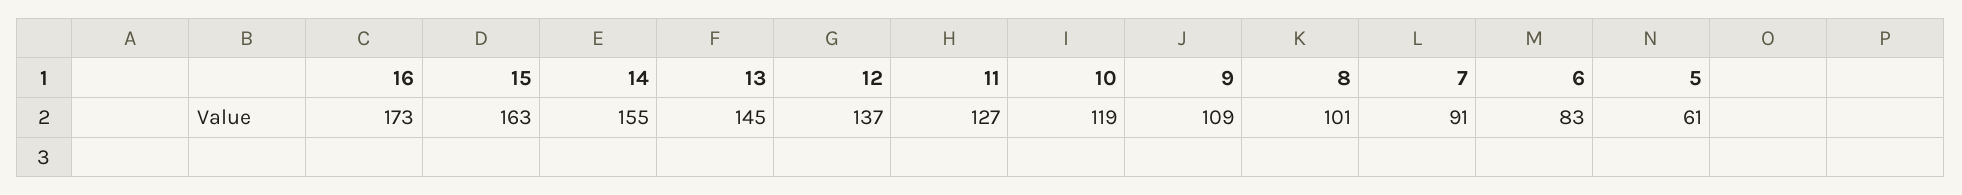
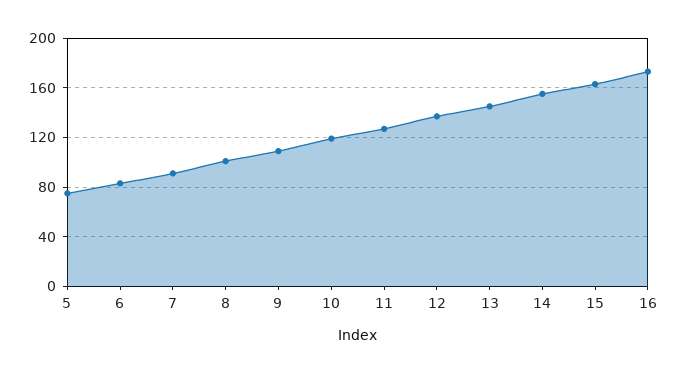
5: 61 -> 75

